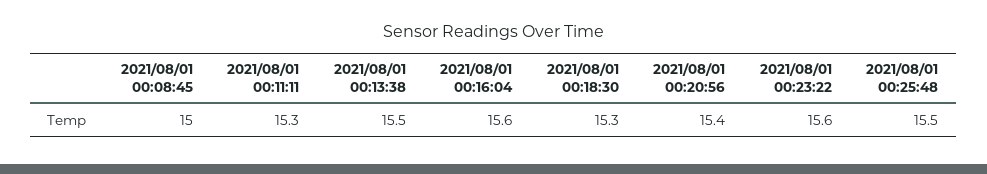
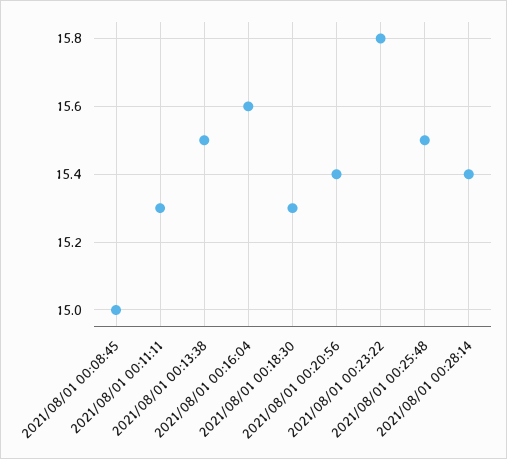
2021/08/01 00:23:22: 15.6 -> 15.8
2021/08/01 00:28:14: none -> 15.4

